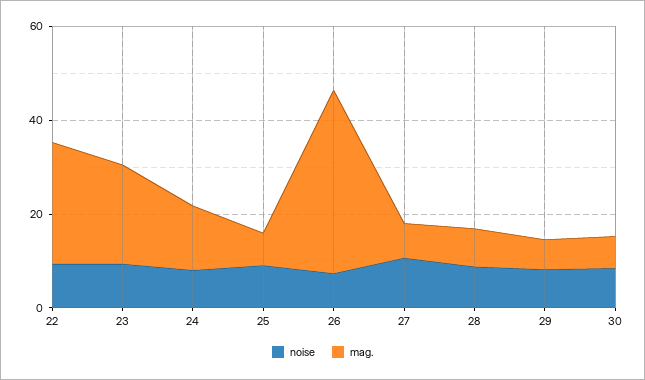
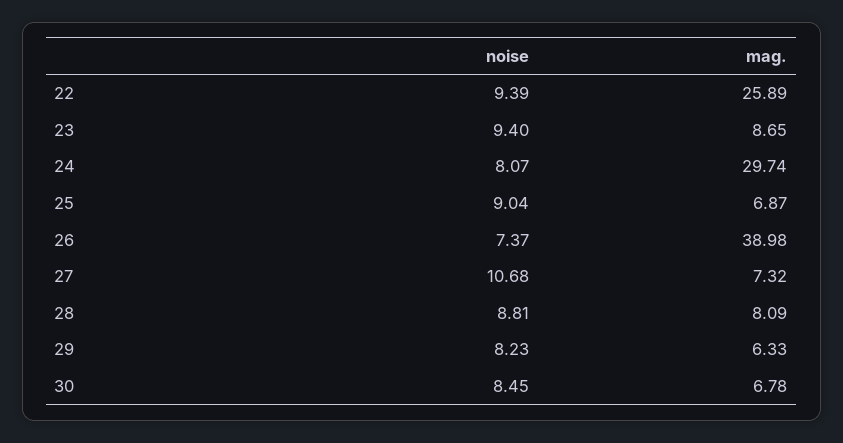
mag., 23: 20 -> 8.65
mag., 24: 15 -> 29.74

